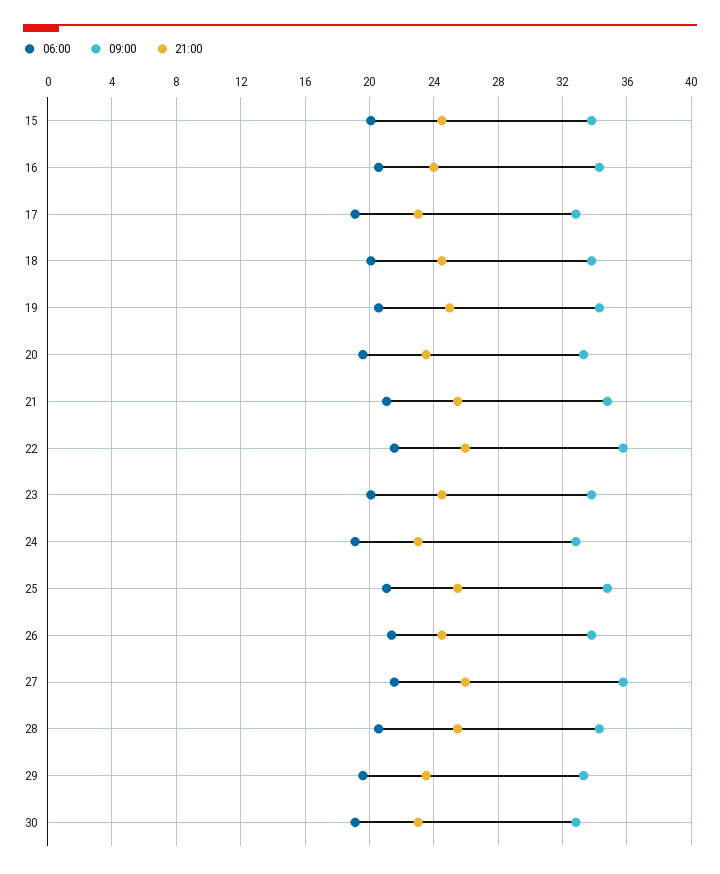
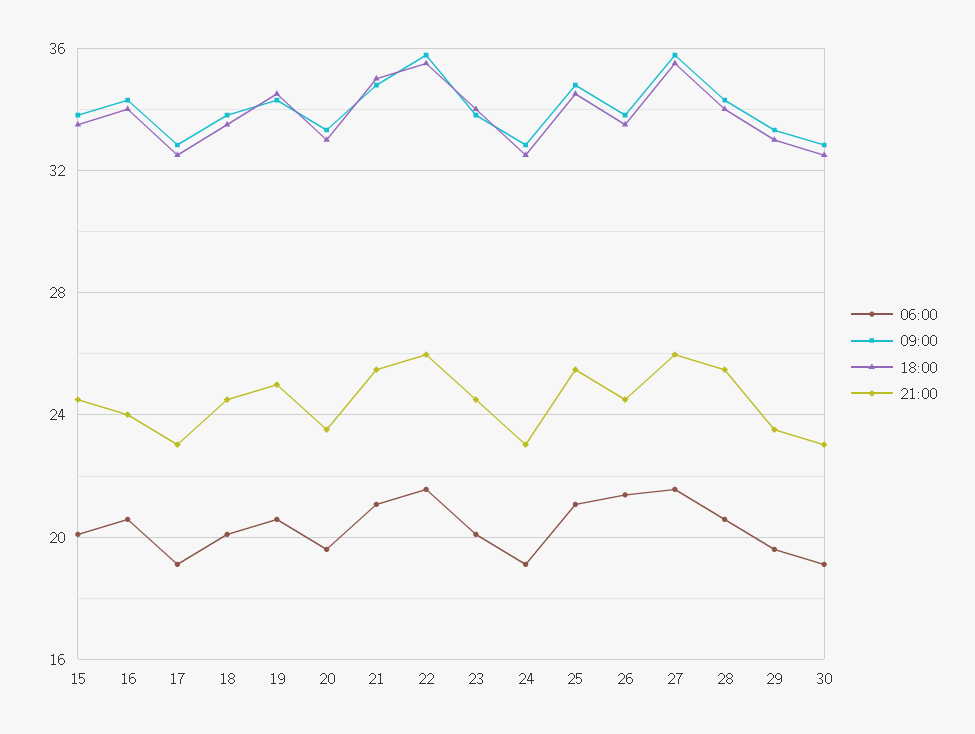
18:00, 15: none -> 33.5
18:00, 16: none -> 34
18:00, 17: none -> 32.5
18:00, 18: none -> 33.5
18:00, 19: none -> 34.5
18:00, 20: none -> 33
18:00, 21: none -> 35
18:00, 22: none -> 35.5
18:00, 23: none -> 34
18:00, 24: none -> 32.5
18:00, 25: none -> 34.5
18:00, 26: none -> 33.5
18:00, 27: none -> 35.5
18:00, 28: none -> 34
18:00, 29: none -> 33
18:00, 30: none -> 32.5

